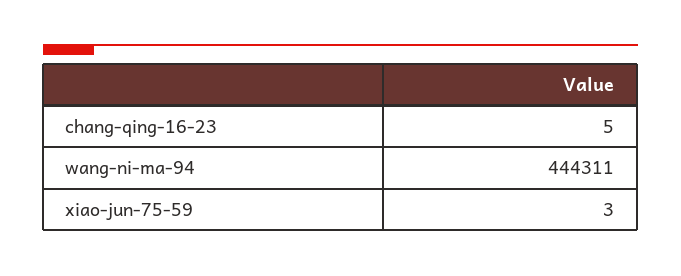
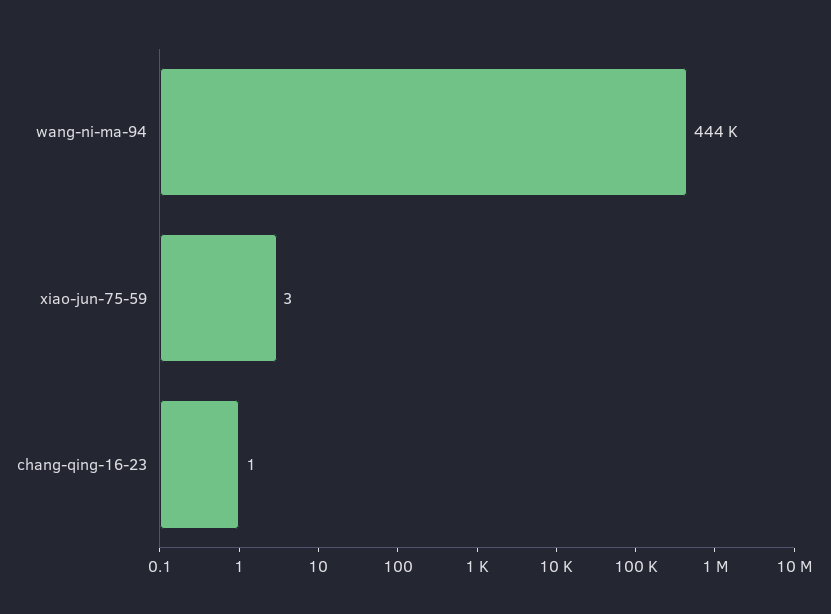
chang-qing-16-23: 5 -> 1

